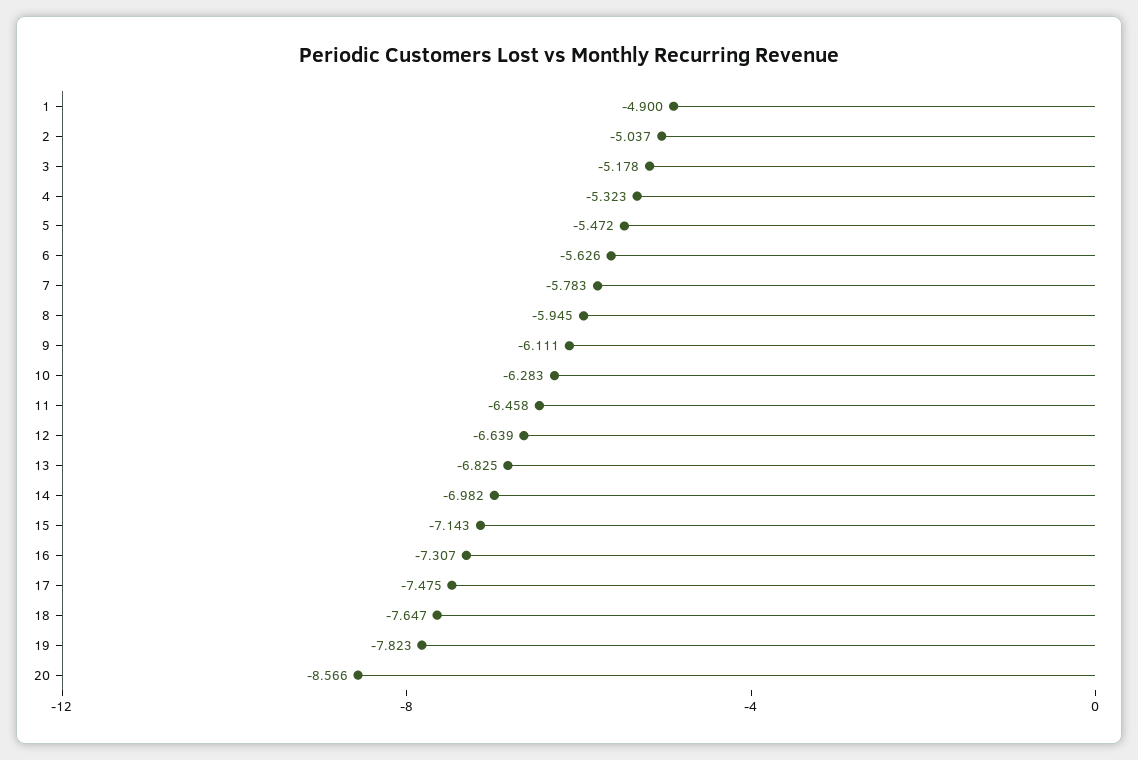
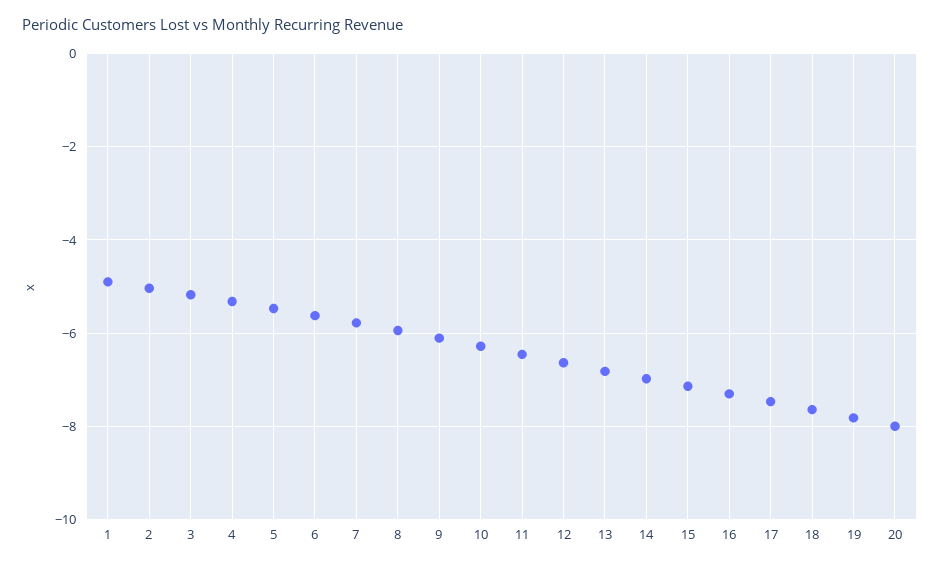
20: -8.566 -> -8

